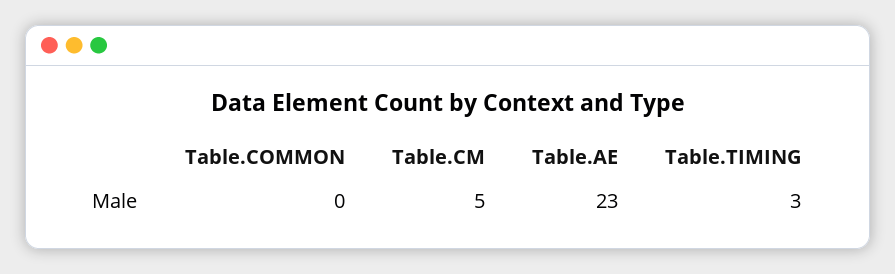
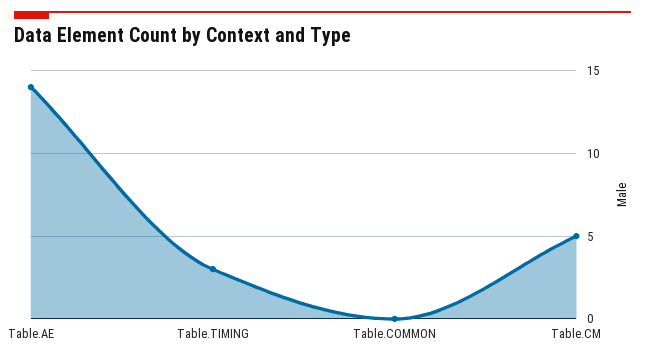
Table.AE: 23 -> 14

